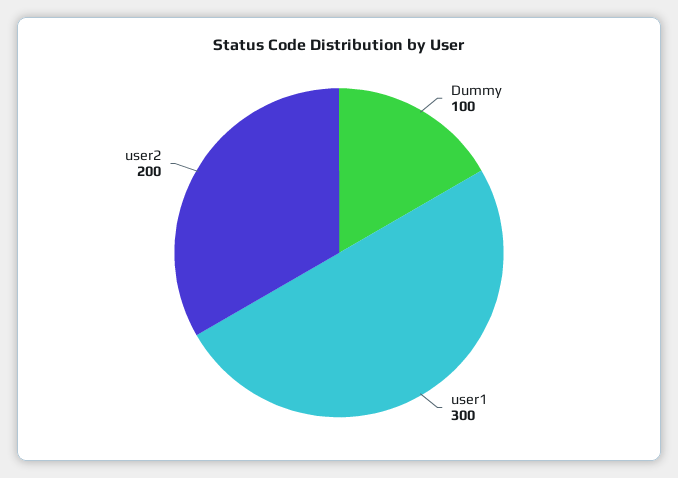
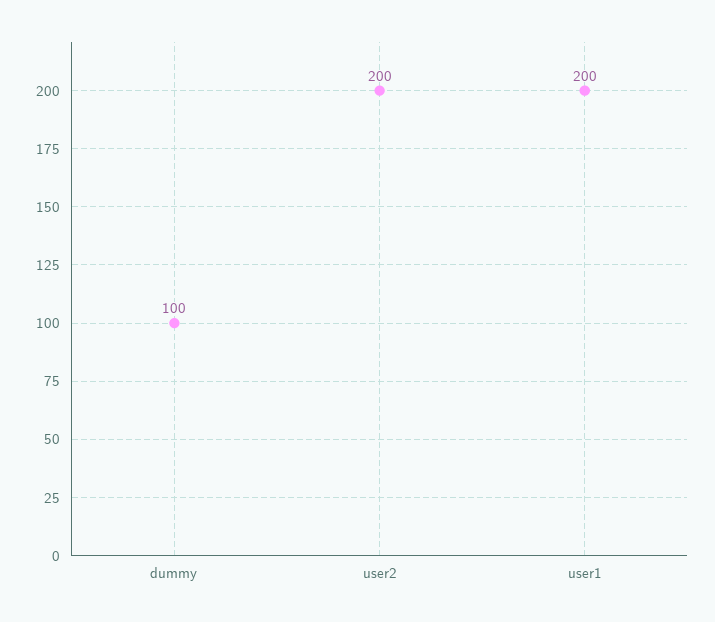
user1: 300 -> 200

